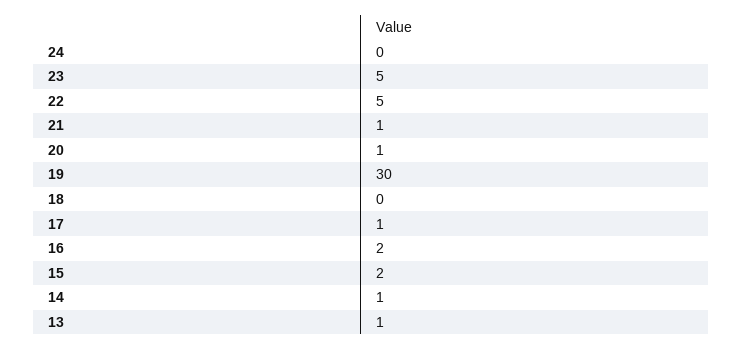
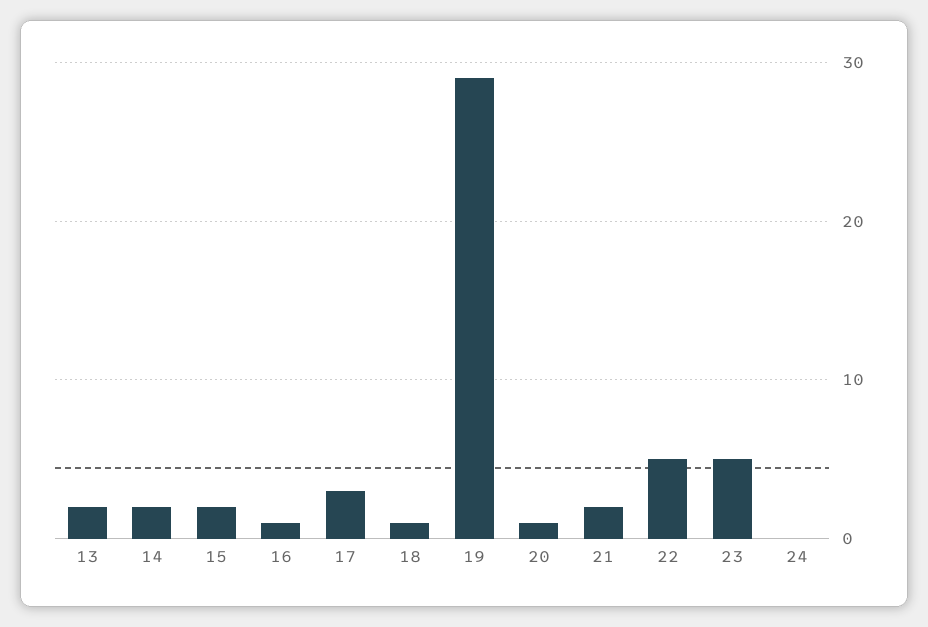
21: 1 -> 2
19: 30 -> 29
18: 0 -> 1
17: 1 -> 3
16: 2 -> 1
14: 1 -> 2
13: 1 -> 2

